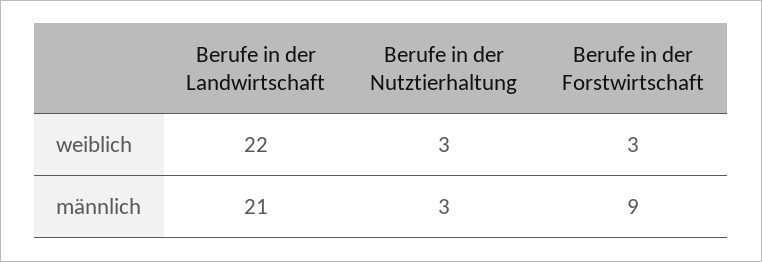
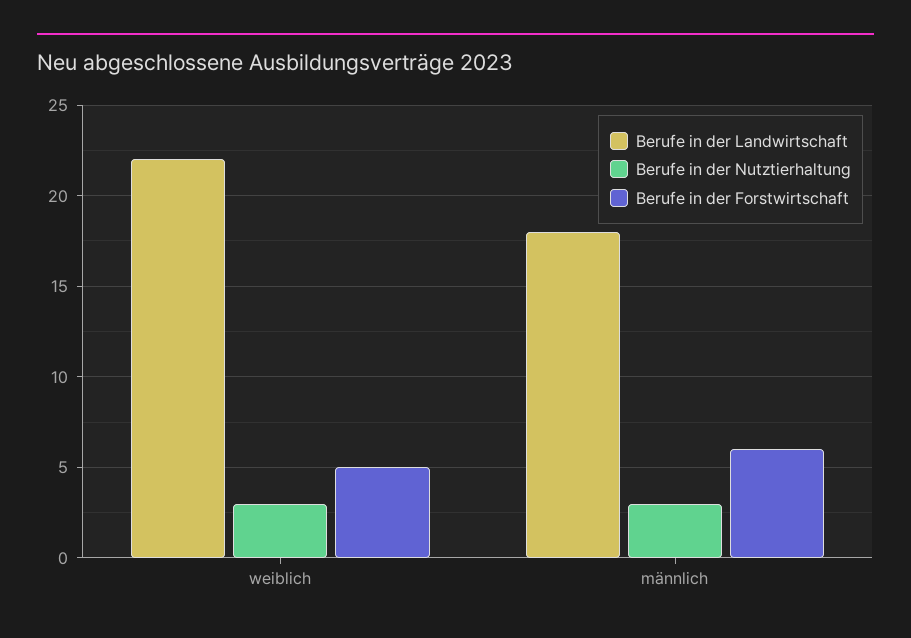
Berufe in der Forstwirtschaft, weiblich: 3 -> 5
Berufe in der Landwirtschaft, männlich: 21 -> 18
Berufe in der Forstwirtschaft, männlich: 9 -> 6

